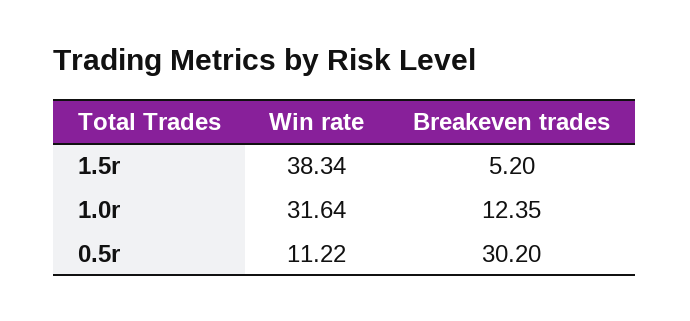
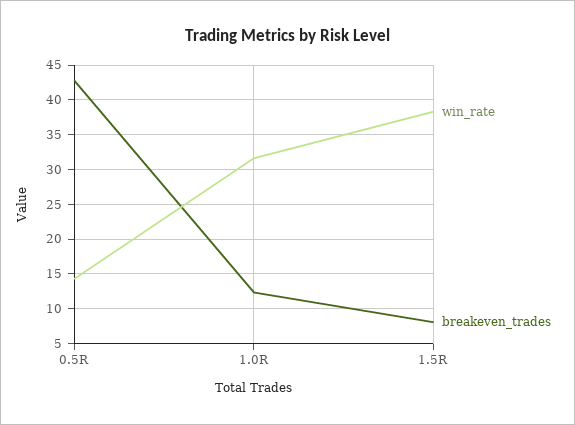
Breakeven trades, 1.5r: 5.2 -> 8
Win rate, 0.5r: 11.22 -> 14
Breakeven trades, 0.5r: 30.2 -> 43

